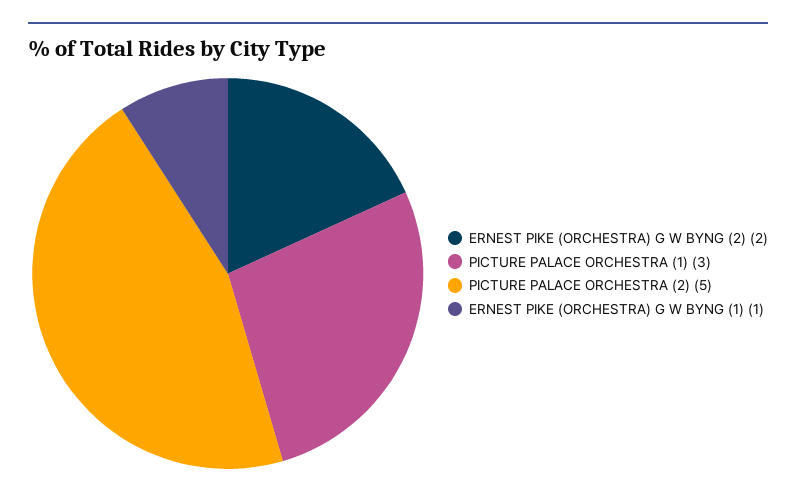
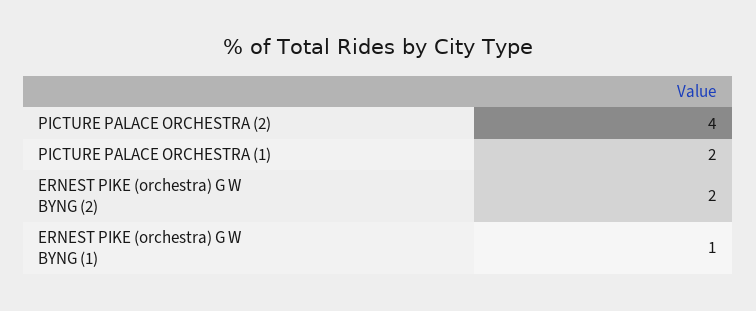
PICTURE PALACE ORCHESTRA (1): 3 -> 2
PICTURE PALACE ORCHESTRA (2): 5 -> 4

